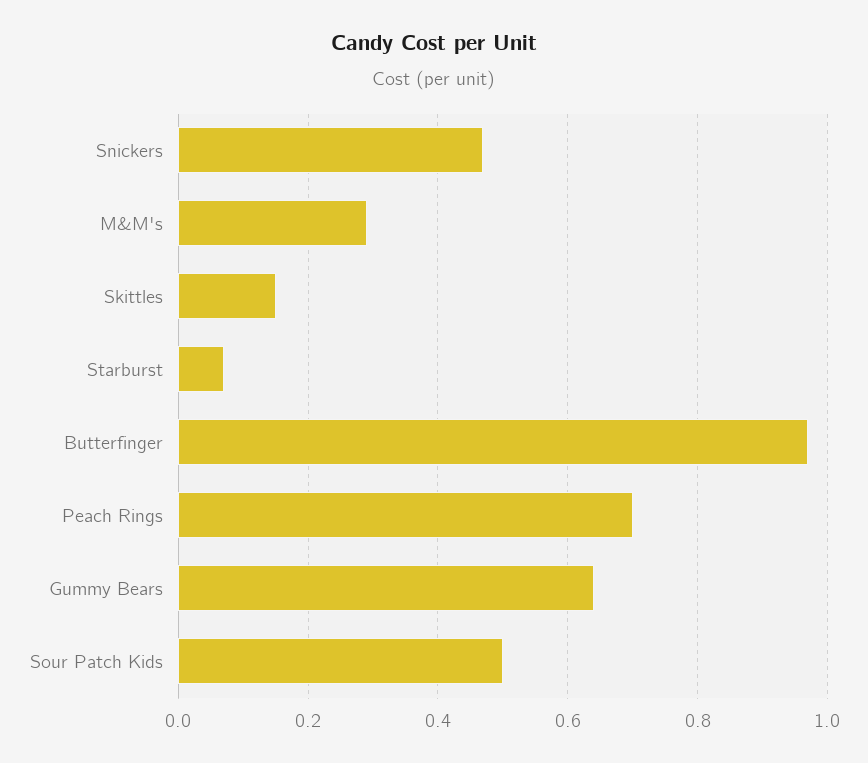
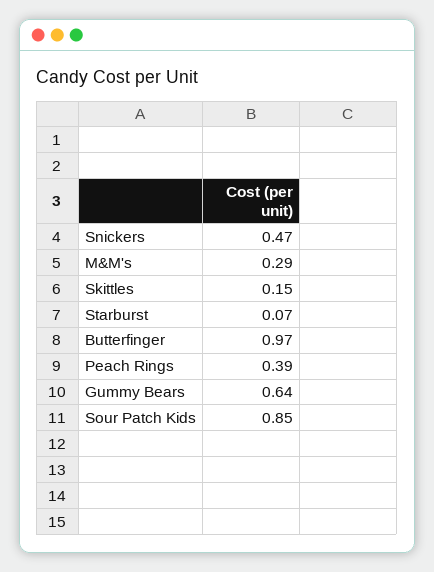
Peach Rings: 0.7 -> 0.39
Sour Patch Kids: 0.5 -> 0.85

